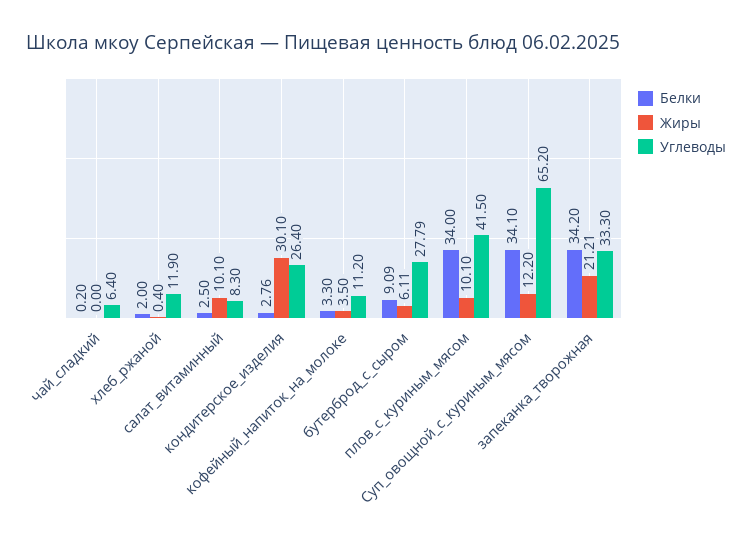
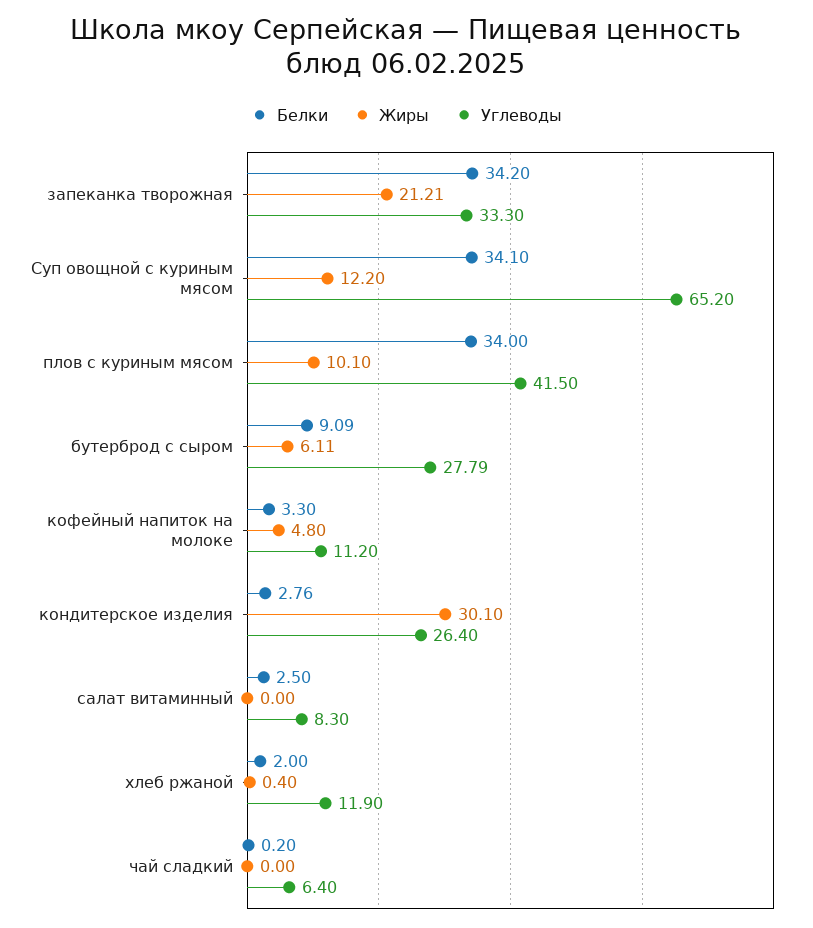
Жиры, салат_витаминный: 10.1 -> 0
Жиры, кофейный_напиток_на_молоке: 3.5 -> 4.8

